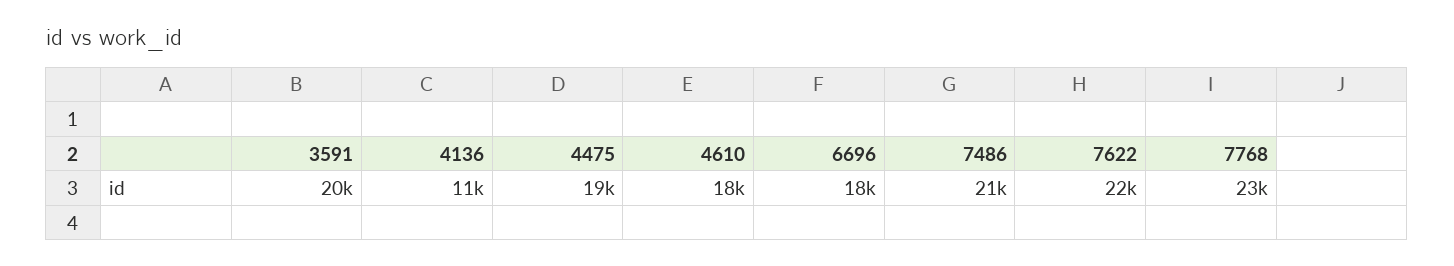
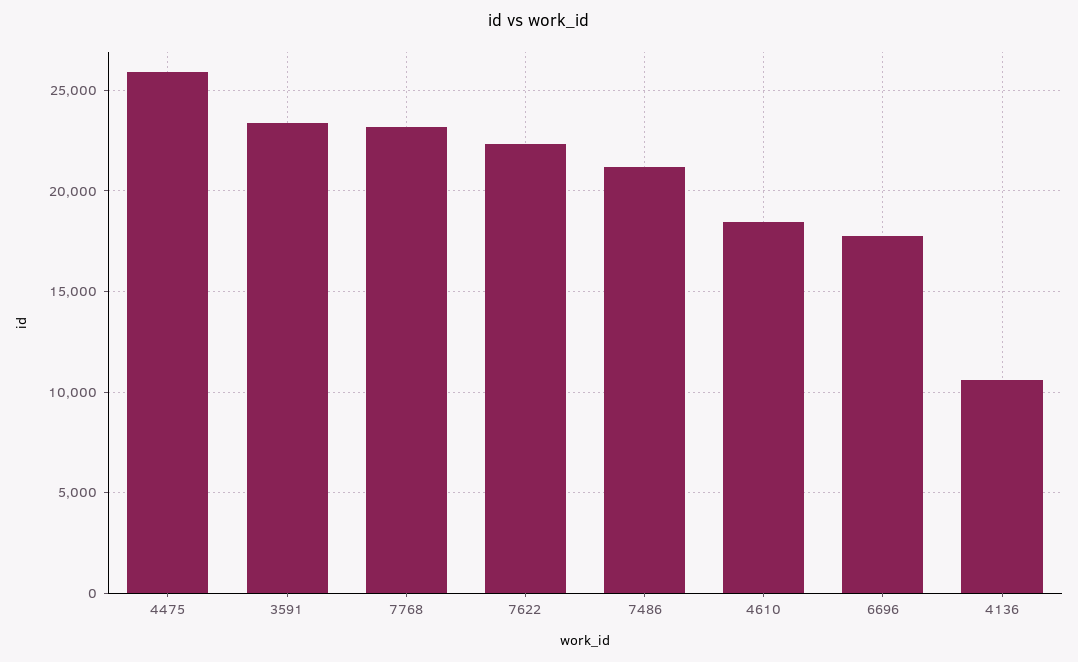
3591: 20000 -> 23500
4475: 19000 -> 26000

